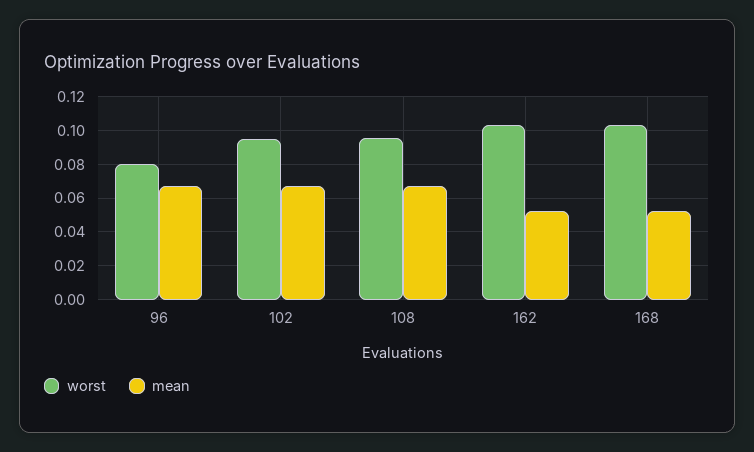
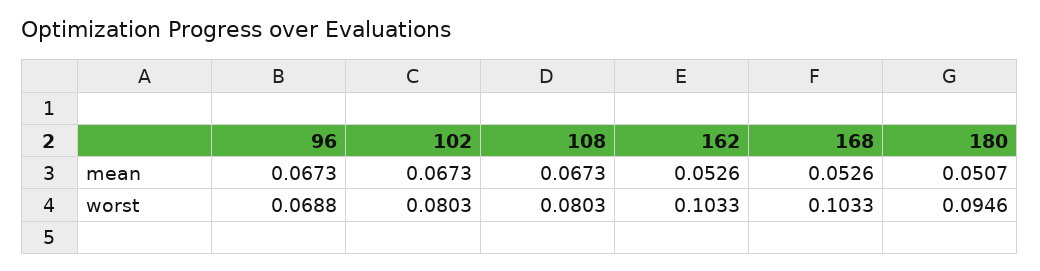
worst, 96: 0.08 -> 0.0688
worst, 102: 0.095 -> 0.0803
worst, 108: 0.095 -> 0.0803
mean, 180: none -> 0.0507
worst, 180: none -> 0.0946

